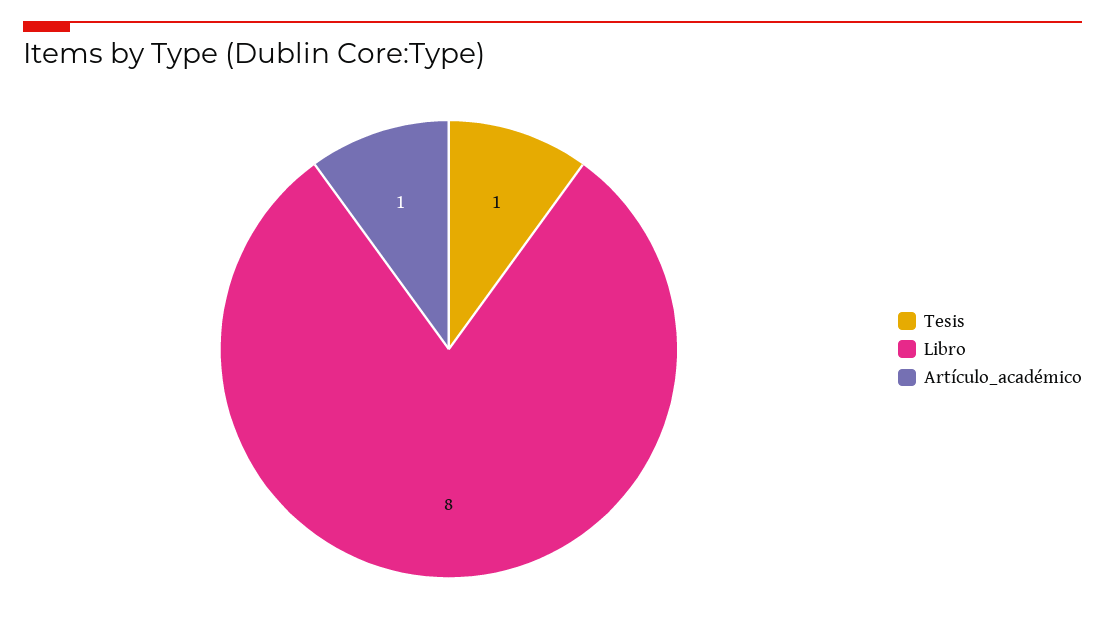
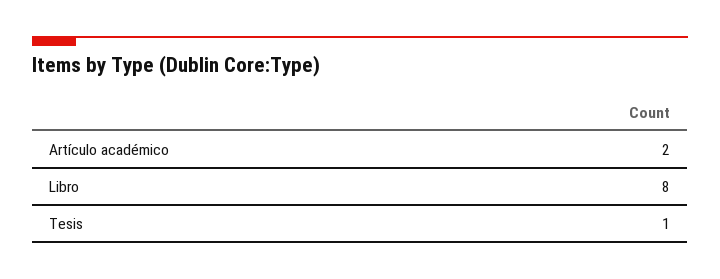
Artículo_académico: 1 -> 2

